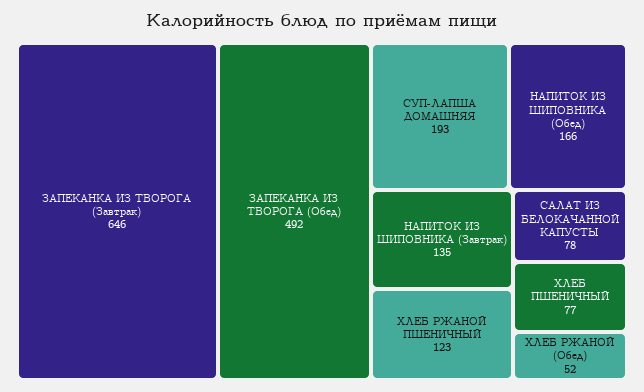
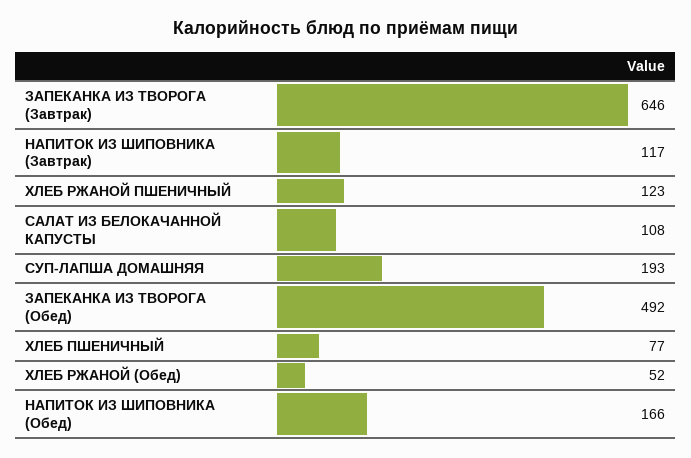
НАПИТОК ИЗ ШИПОВНИКА (Завтрак): 135 -> 117
САЛАТ ИЗ БЕЛОКАЧАННОЙ КАПУСТЫ: 78 -> 108

